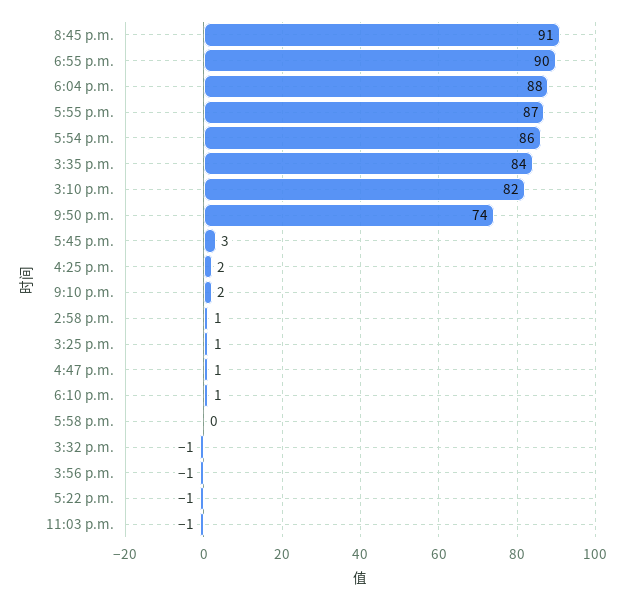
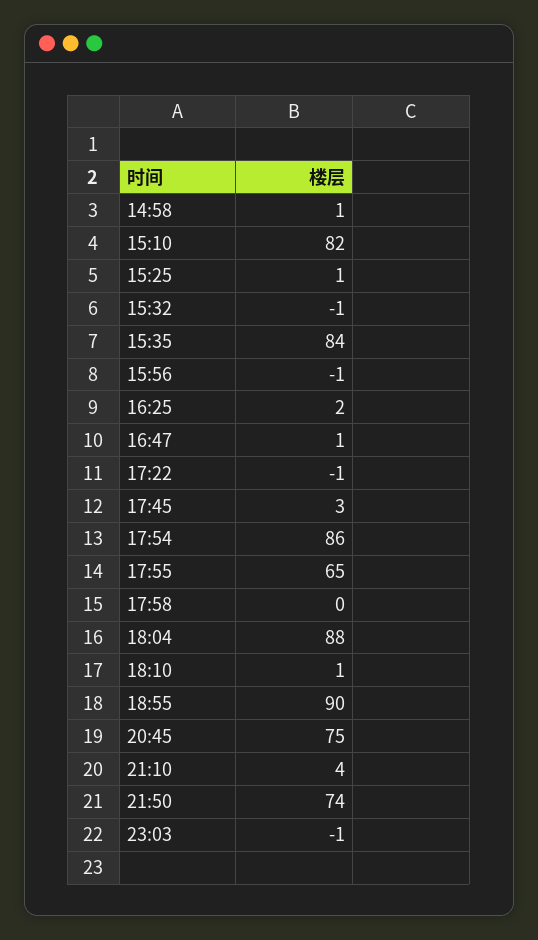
8:45 p.m.: 91 -> 75
5:55 p.m.: 87 -> 65
9:10 p.m.: 2 -> 4

